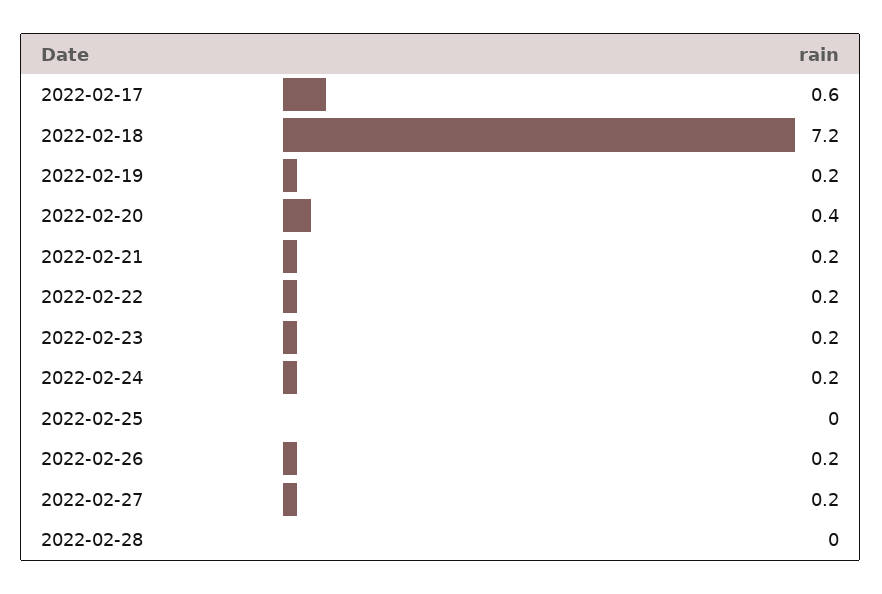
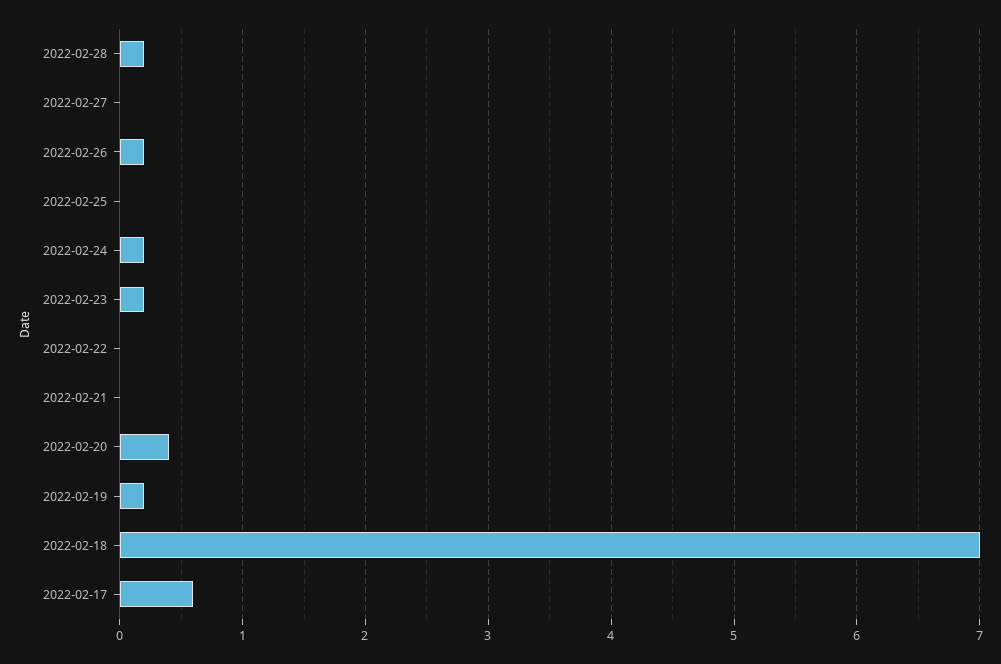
2022-02-18: 7.2 -> 7
2022-02-21: 0.2 -> 0
2022-02-22: 0.2 -> 0
2022-02-27: 0.2 -> 0
2022-02-28: 0 -> 0.2

